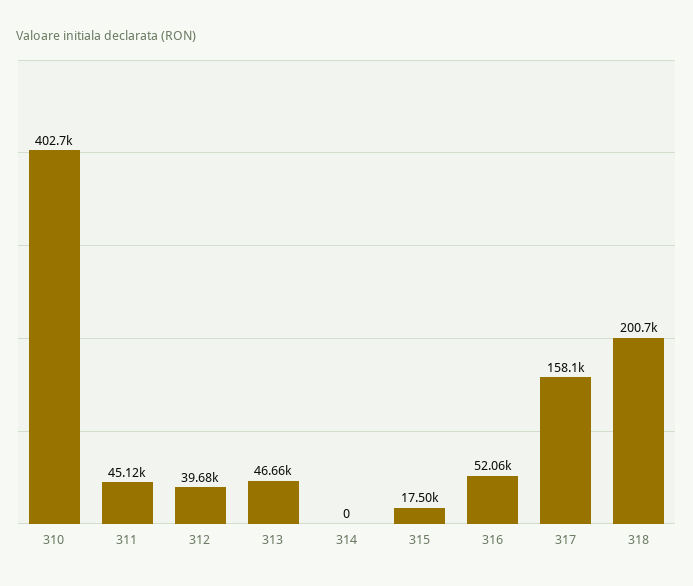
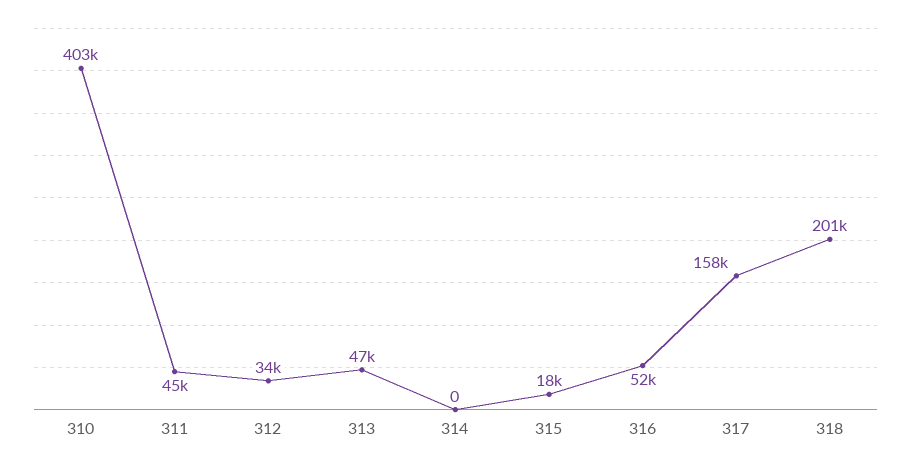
312: 39680 -> 34000

